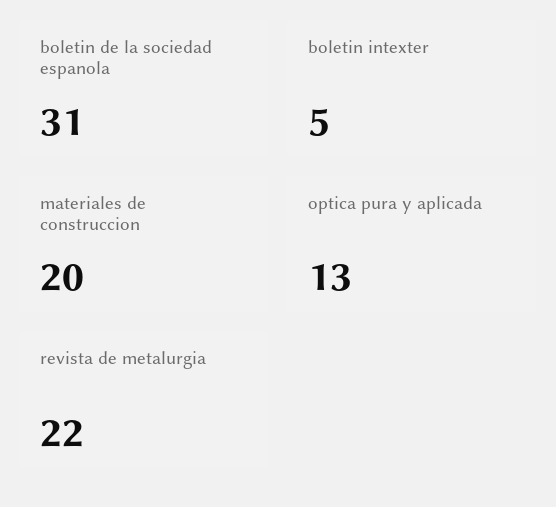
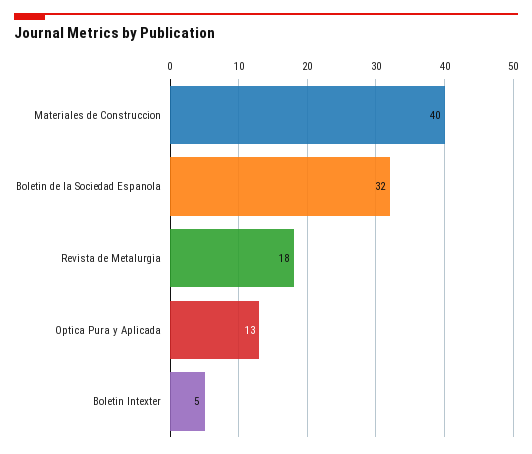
boletin de la sociedad espanola: 31 -> 32
materiales de construccion: 20 -> 40
revista de metalurgia: 22 -> 18

